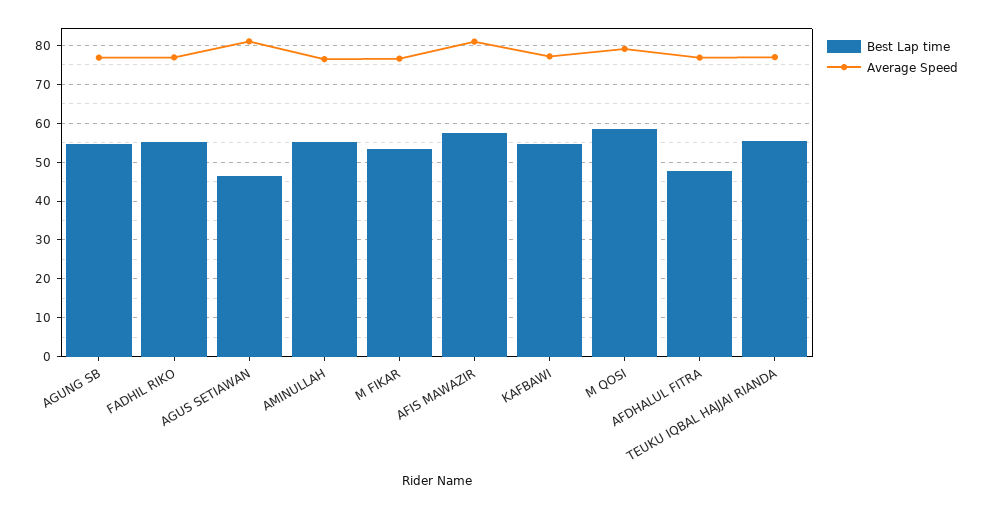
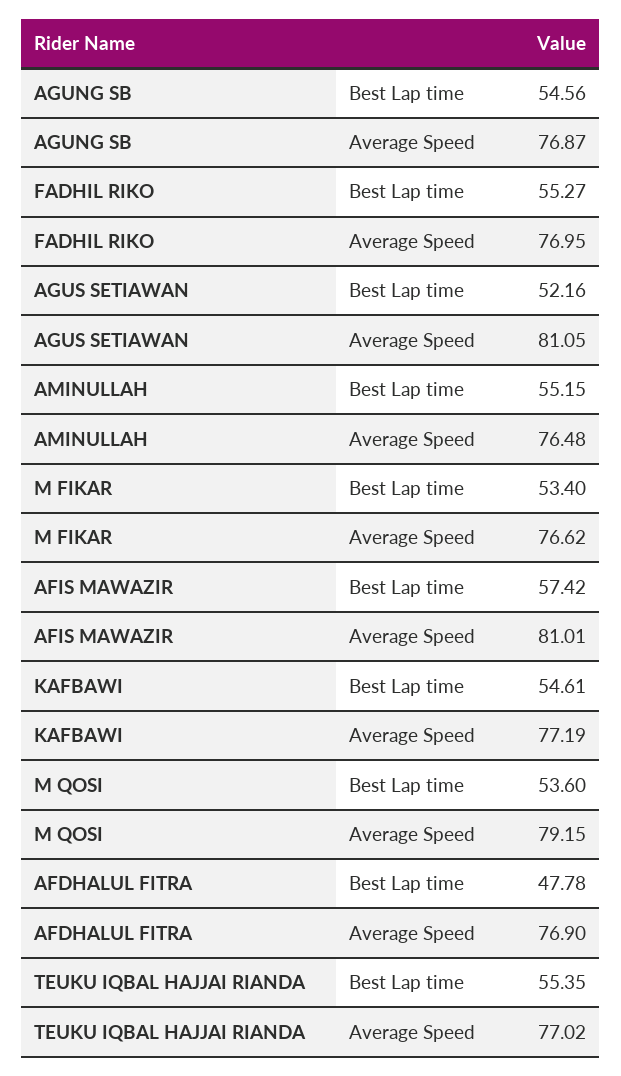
Best Lap time, AGUS SETIAWAN: 46 -> 52.16
Best Lap time, M QOSI: 58 -> 53.6

